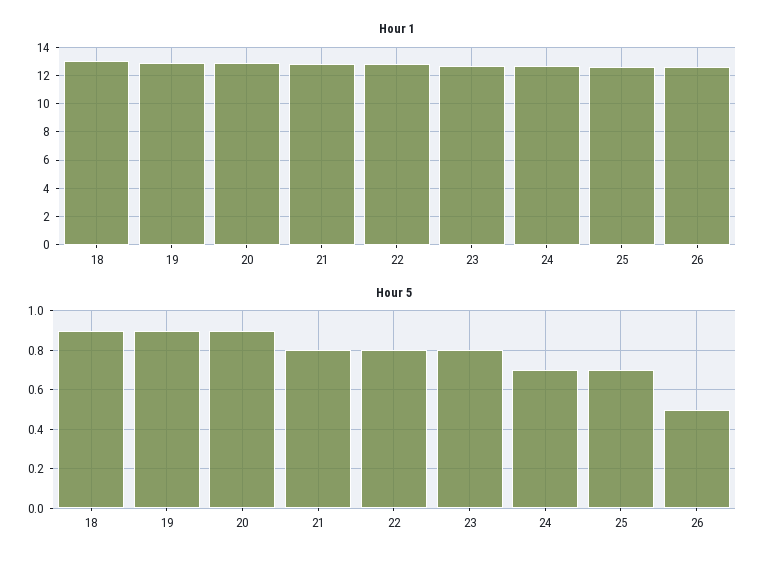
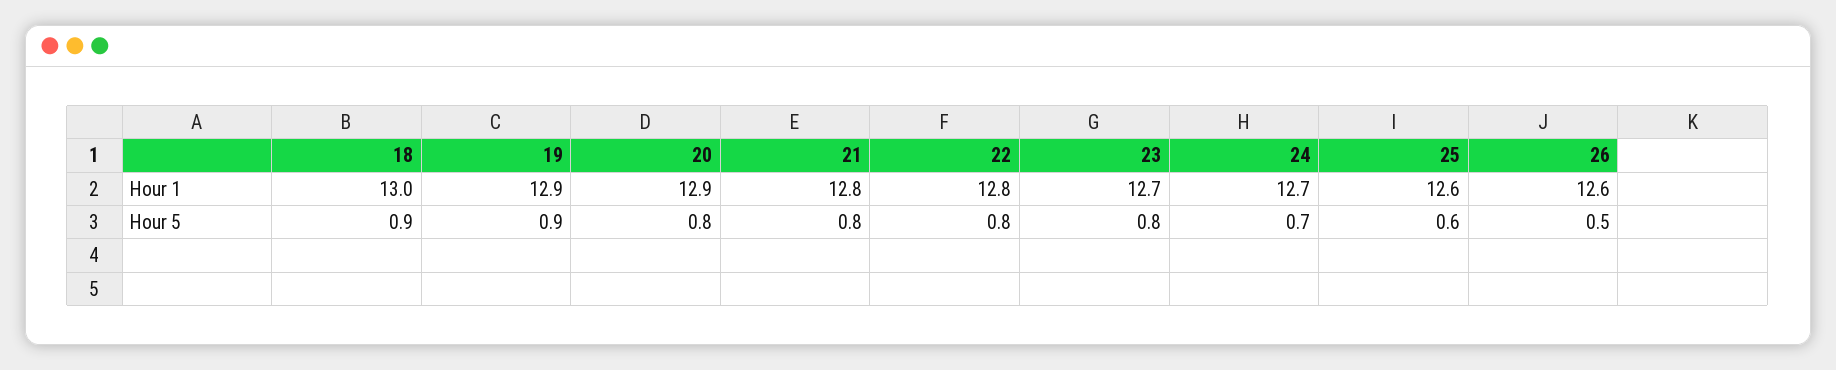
Hour 5, 20: 0.9 -> 0.8
Hour 5, 25: 0.7 -> 0.6

